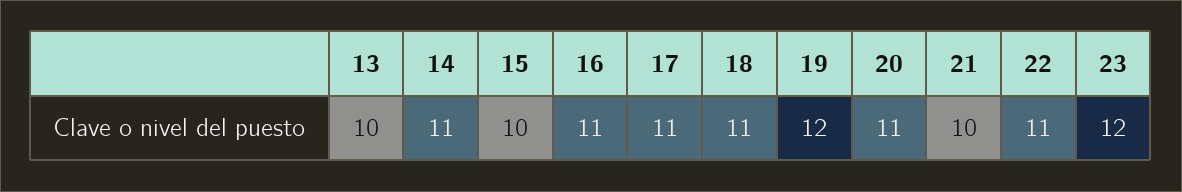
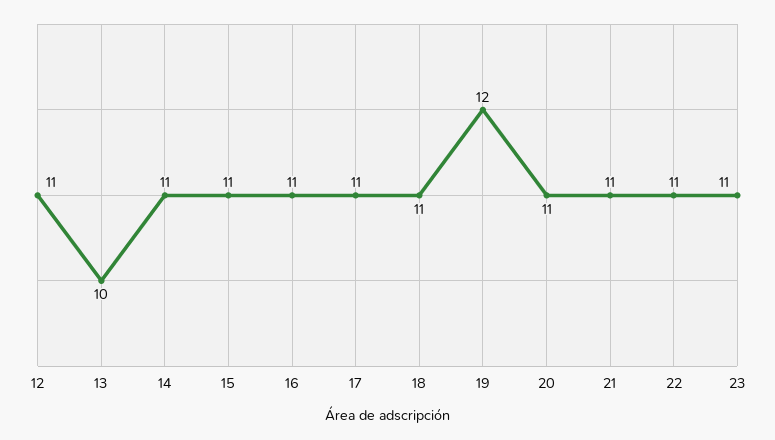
15: 10 -> 11
21: 10 -> 11
23: 12 -> 11
12: none -> 11

